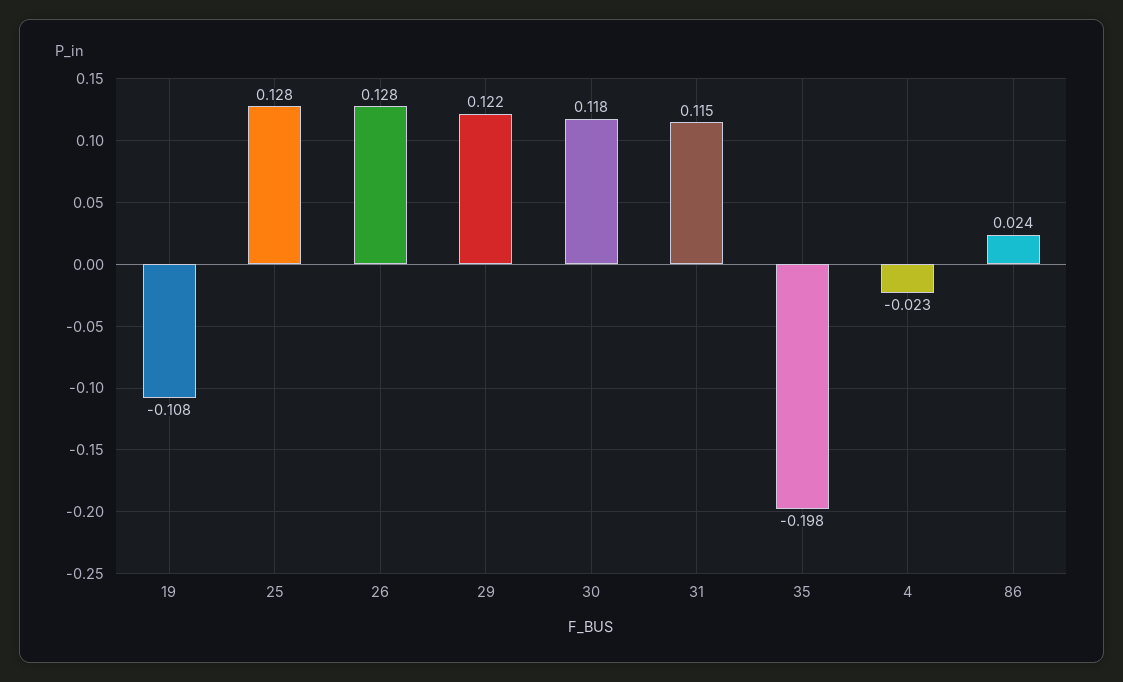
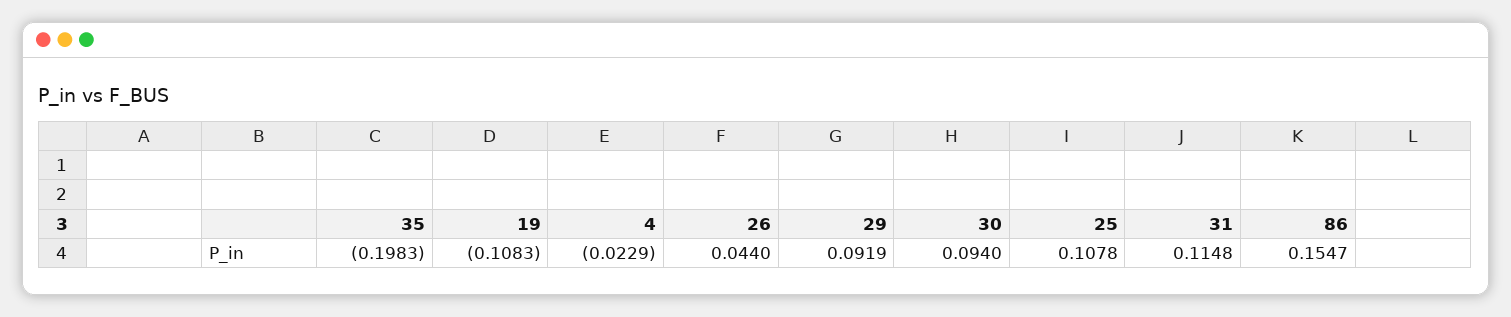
25: 0.128 -> 0.1078
26: 0.128 -> 0.044
29: 0.122 -> 0.0919
30: 0.118 -> 0.094
86: 0.024 -> 0.1547

